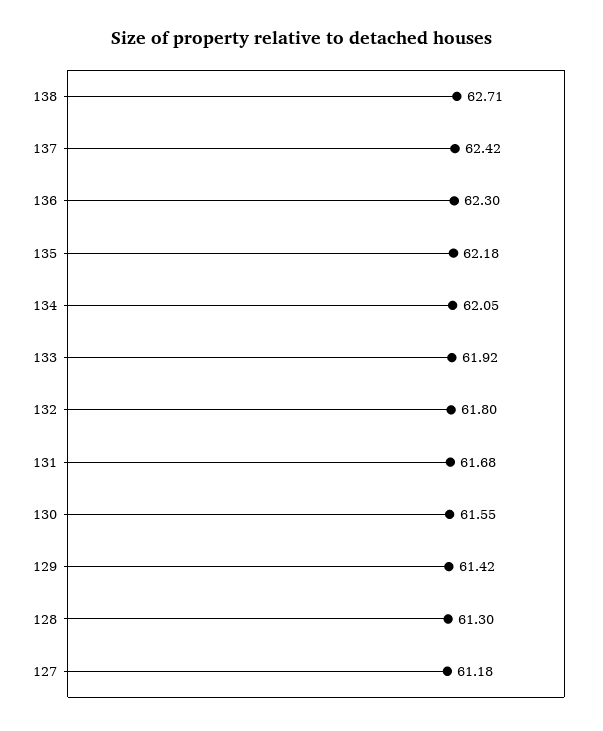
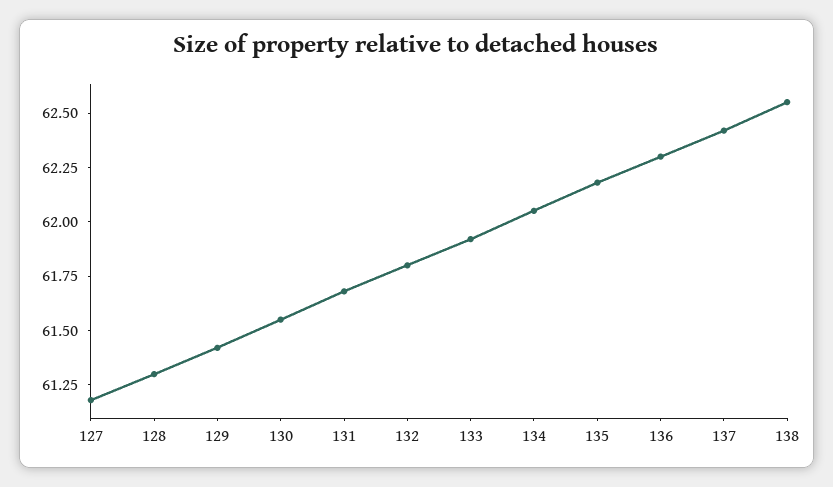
138: 62.71 -> 62.55

